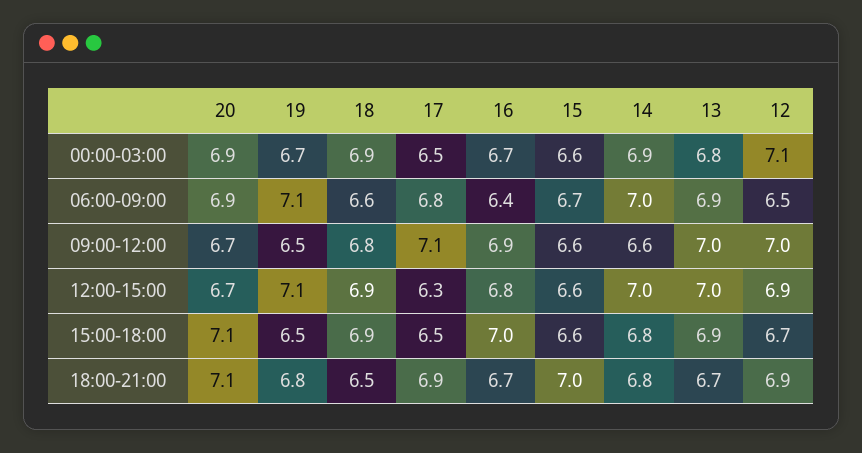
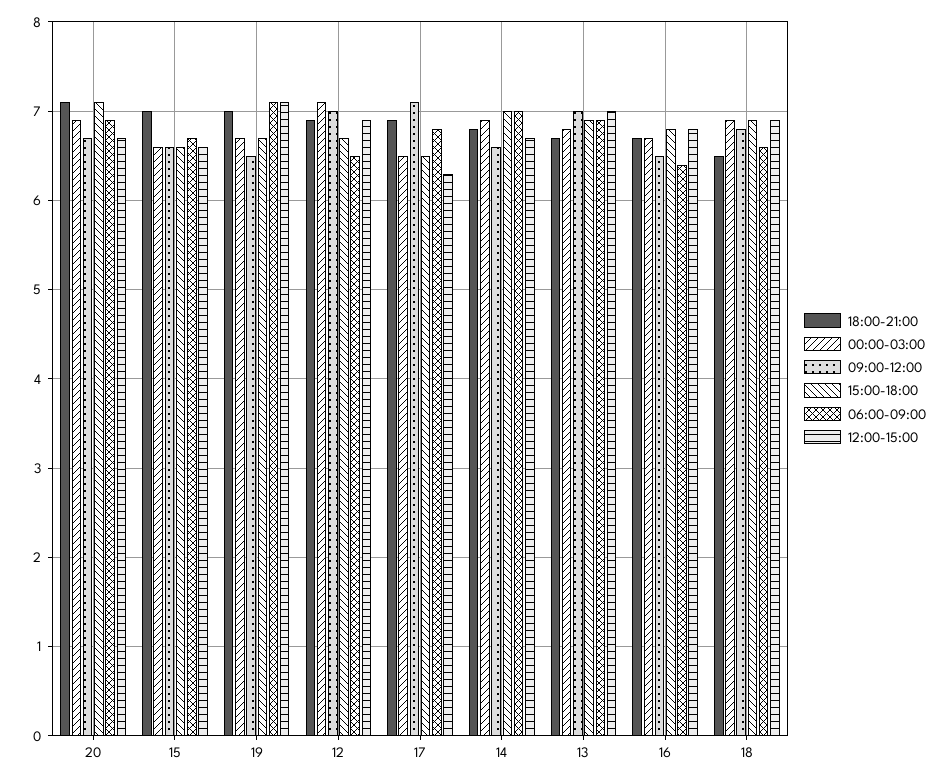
09:00-12:00, 16: 6.9 -> 6.5
12:00-15:00, 14: 7 -> 6.7
15:00-18:00, 19: 6.5 -> 6.7
15:00-18:00, 16: 7 -> 6.8
15:00-18:00, 14: 6.8 -> 7
18:00-21:00, 19: 6.8 -> 7

